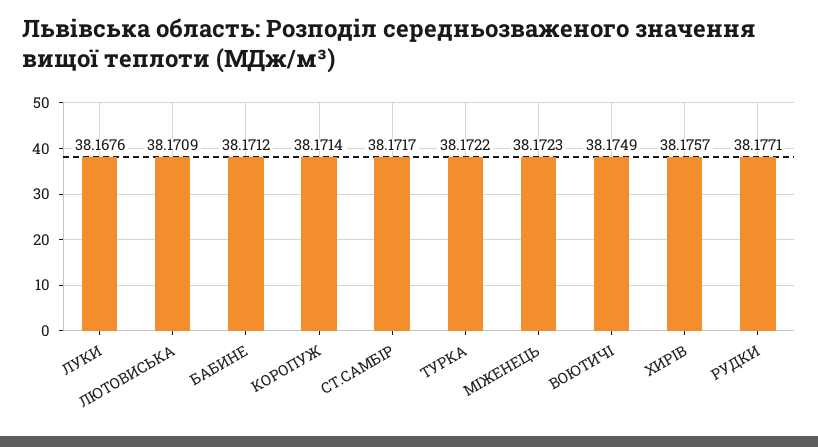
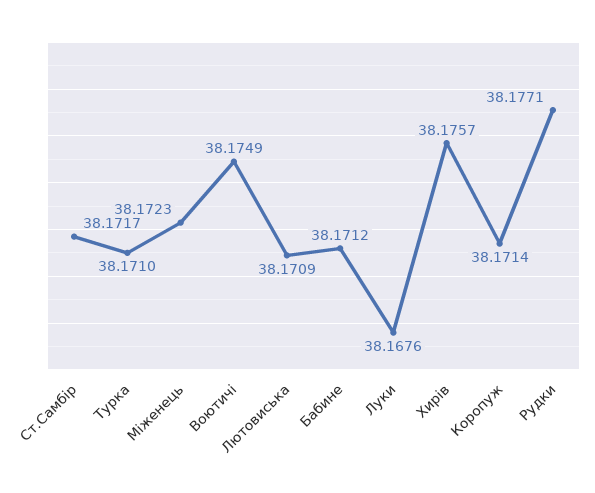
ТУРКА: 38.1722 -> 38.171

